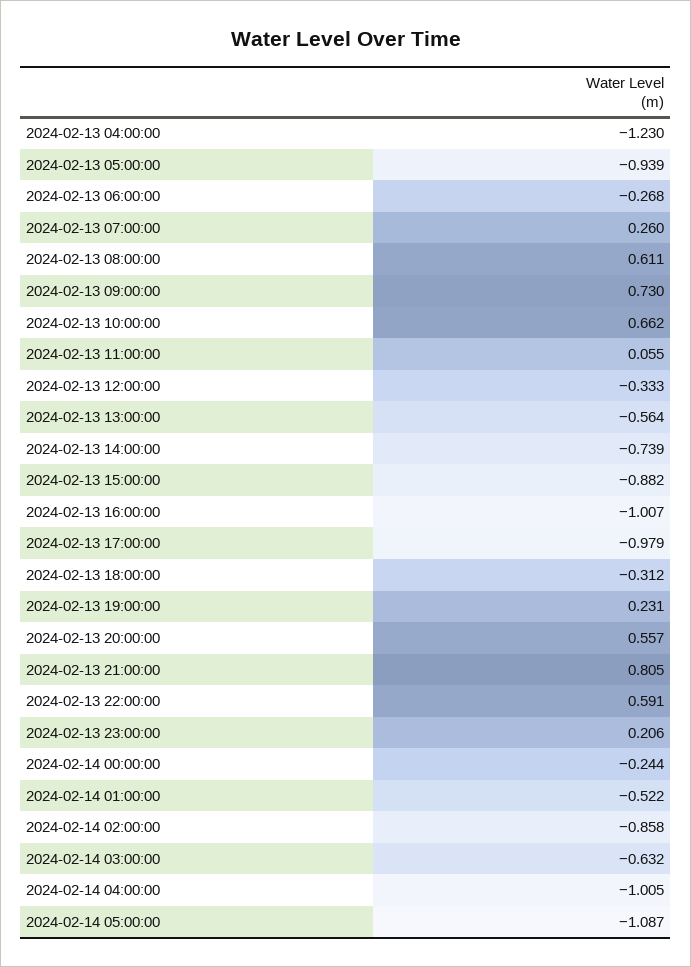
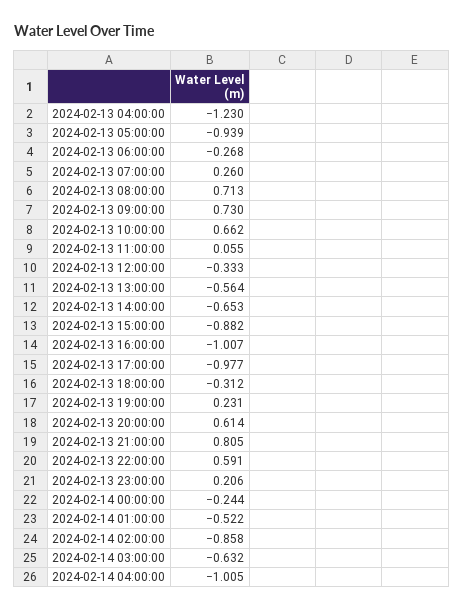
2024-02-13 08:00:00: 0.611 -> 0.713
2024-02-13 14:00:00: -0.739 -> -0.653
2024-02-13 17:00:00: -0.979 -> -0.977
2024-02-13 20:00:00: 0.557 -> 0.614
2024-02-14 05:00:00: -1.087 -> none

